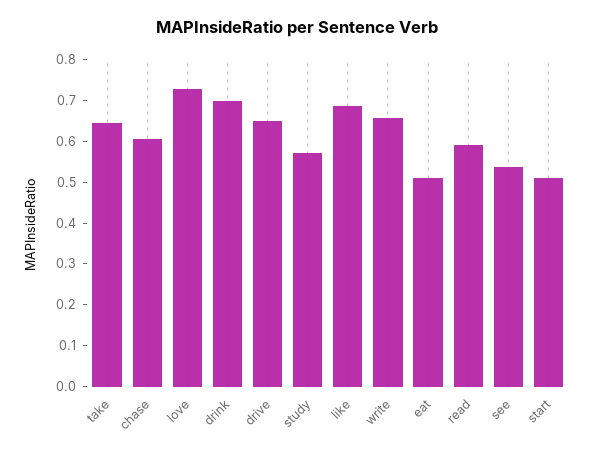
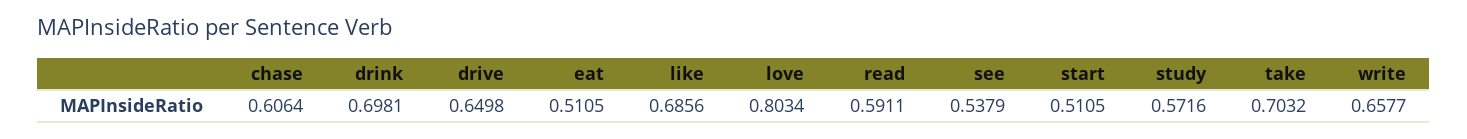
take: 0.64 -> 0.7032
love: 0.72 -> 0.8034

